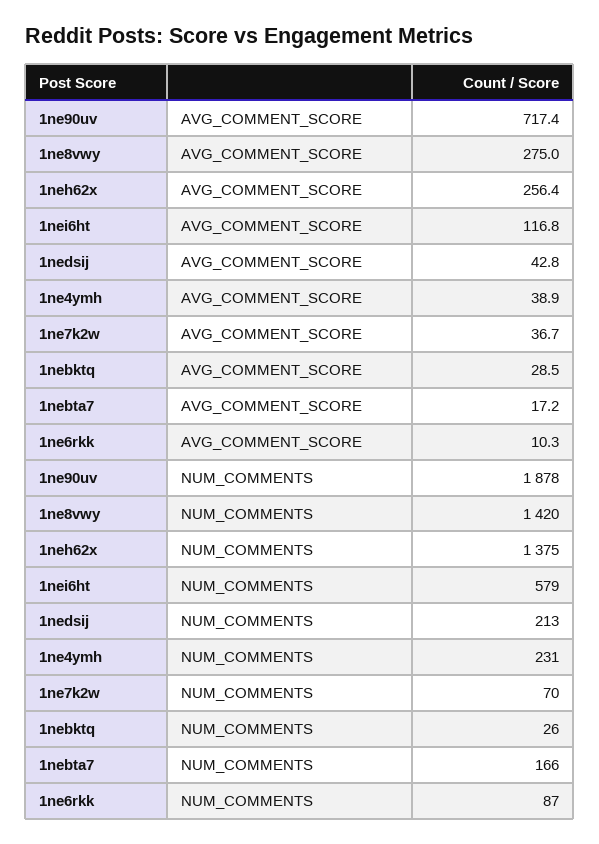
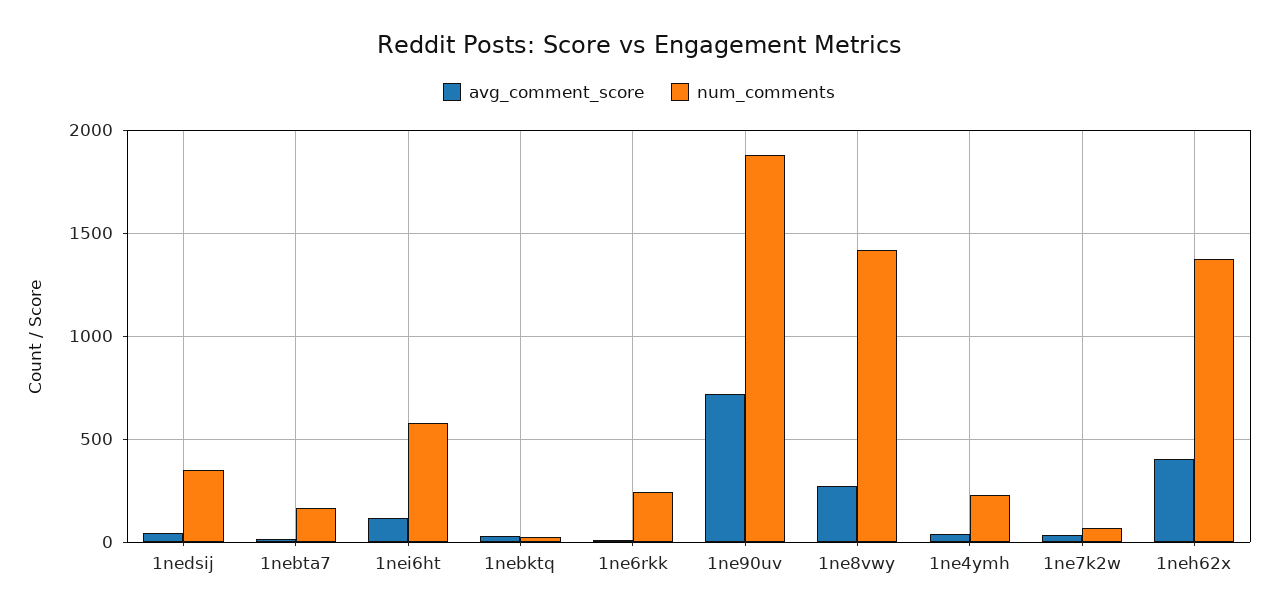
AVG_COMMENT_SCORE, 1neh62x: 256.4 -> 400
NUM_COMMENTS, 1nedsij: 213 -> 350
NUM_COMMENTS, 1ne6rkk: 87 -> 250

